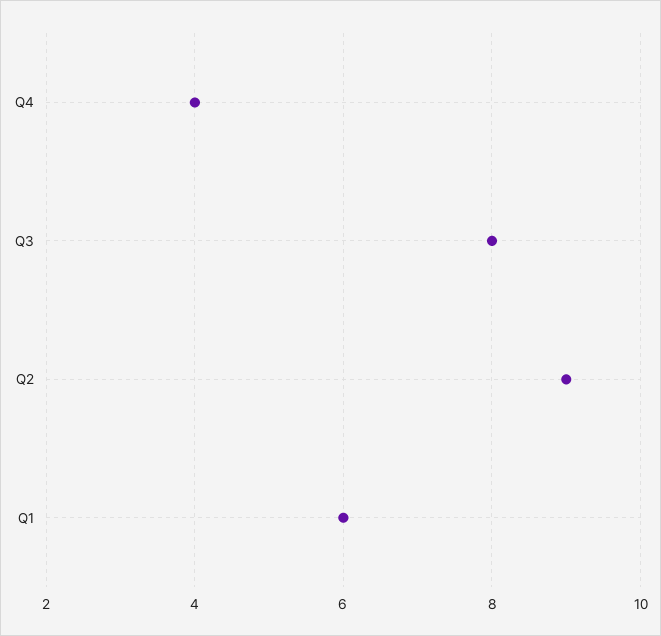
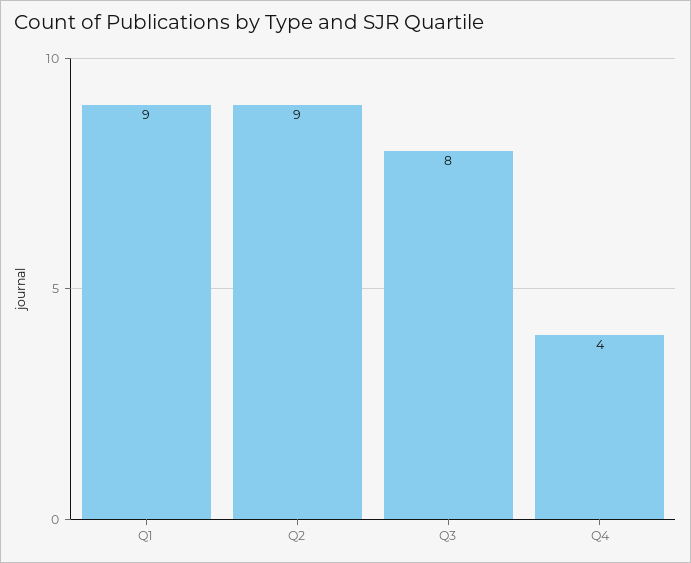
Q1: 6 -> 9

